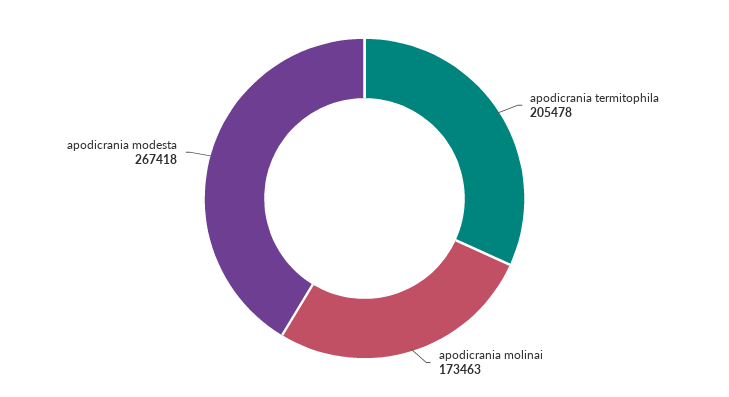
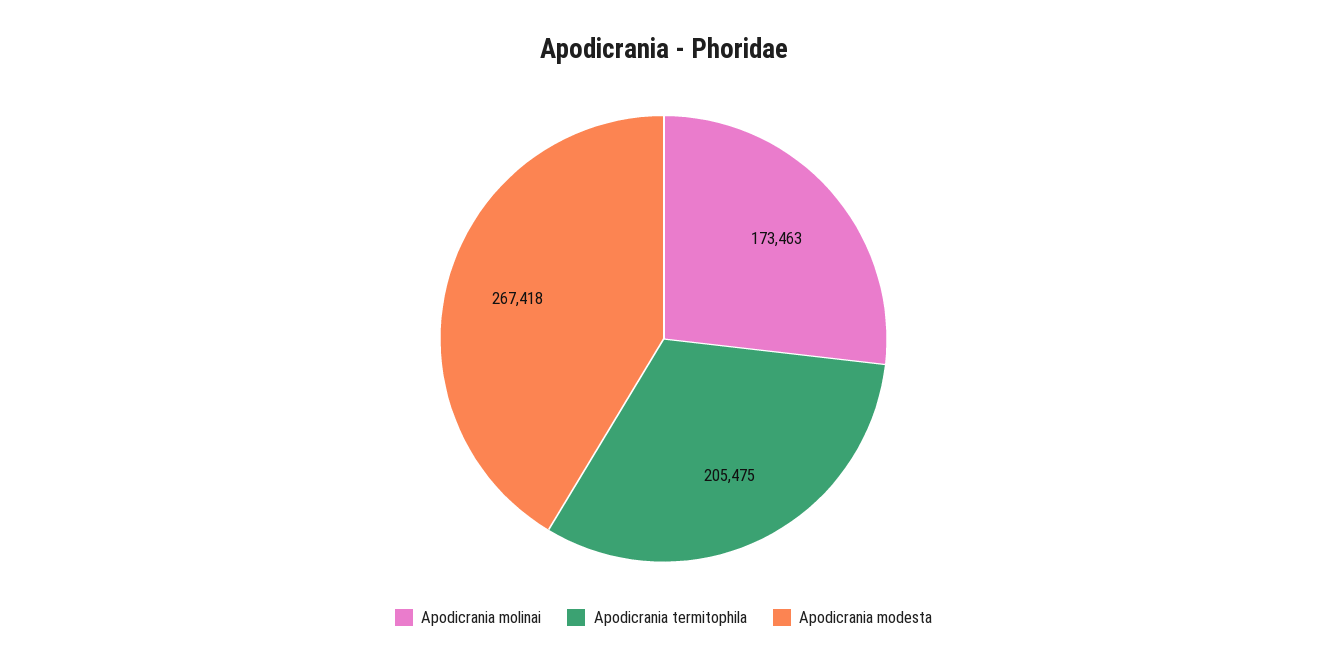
apodicrania termitophila: 205478 -> 205475

